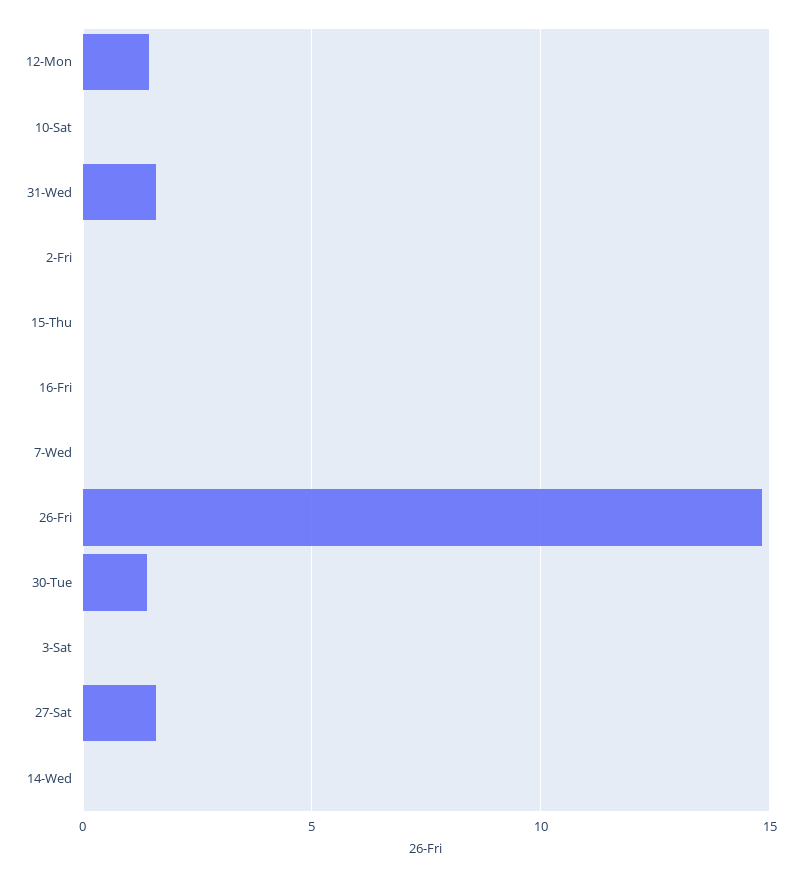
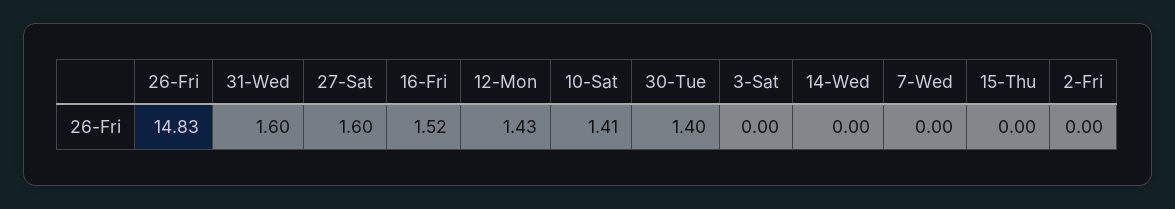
10-Sat: 0 -> 1.41
16-Fri: 0 -> 1.52

